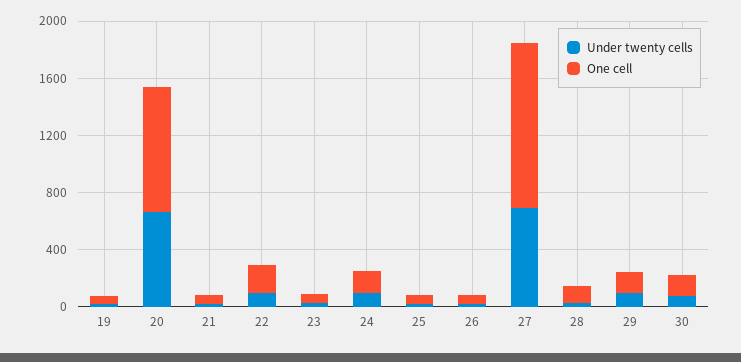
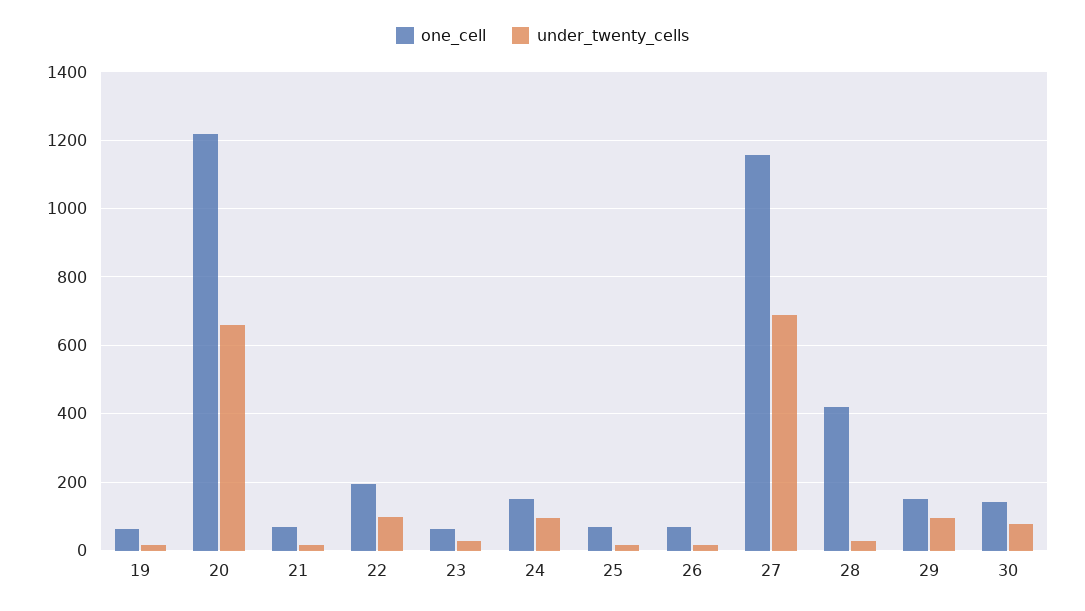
One cell, 20: 900 -> 1220
One cell, 28: 100 -> 420

